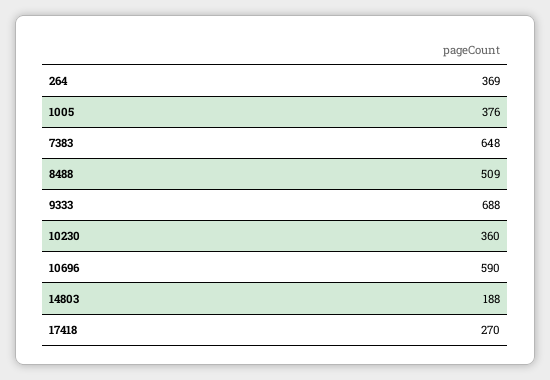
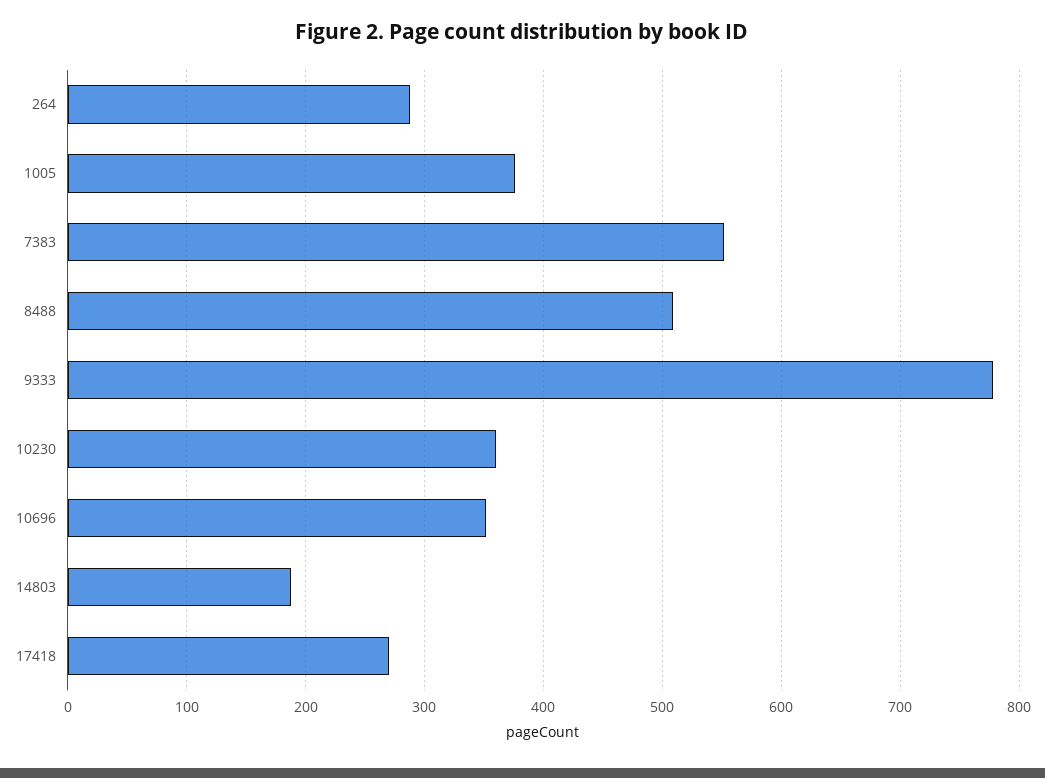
264: 369 -> 290
7383: 648 -> 550
9333: 688 -> 780
10696: 590 -> 350

